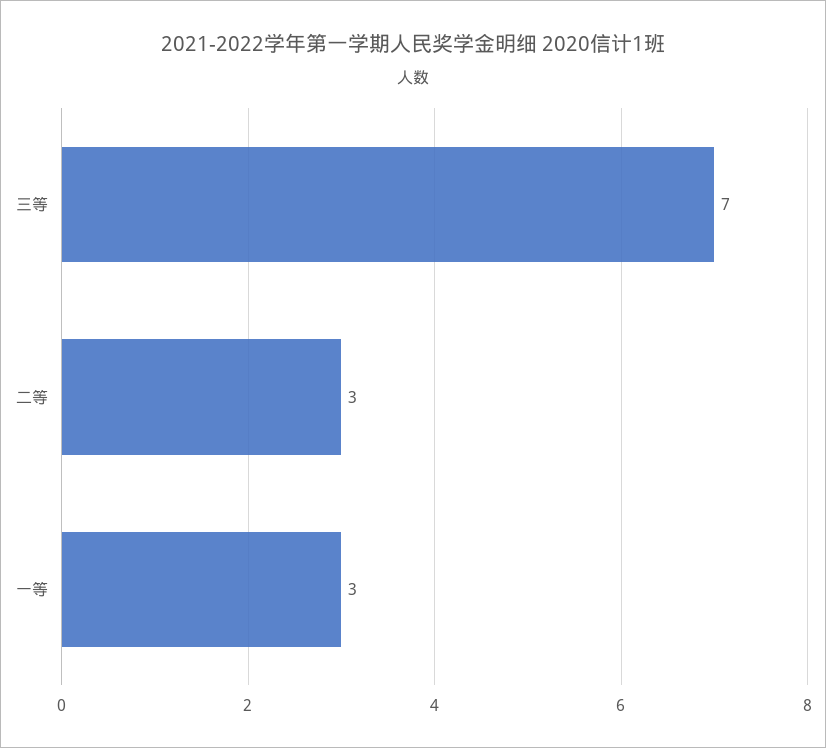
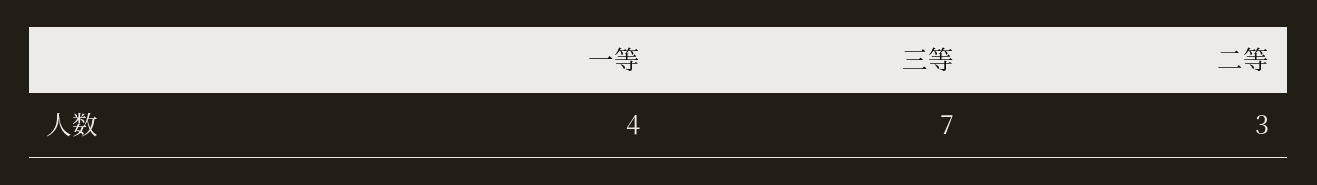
一等: 3 -> 4

